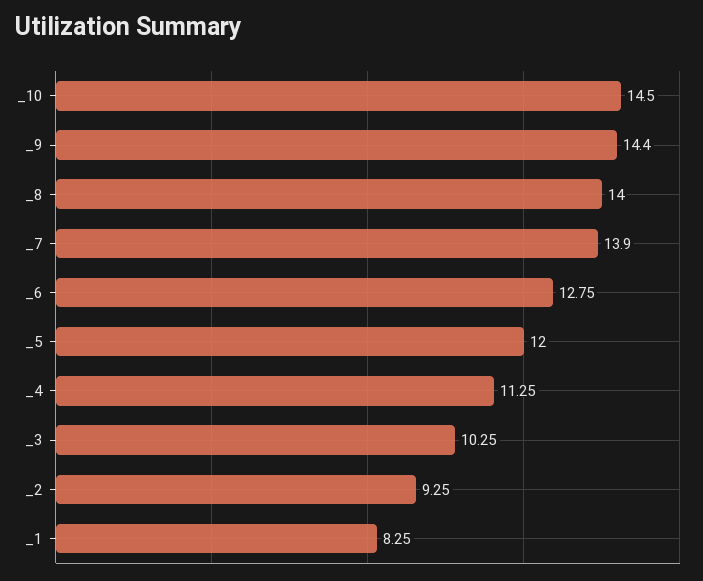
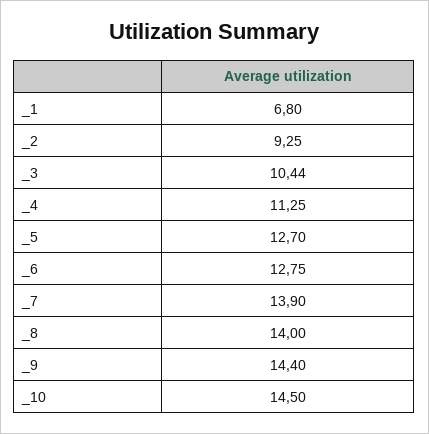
_5: 12 -> 12.7
_3: 10.25 -> 10.44
_1: 8.25 -> 6.8

